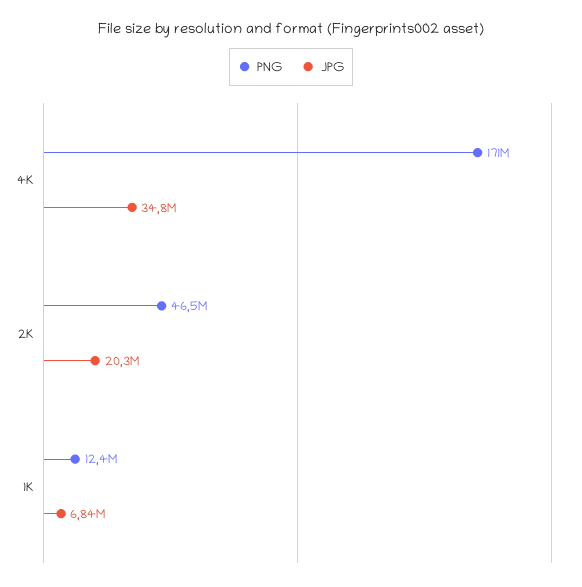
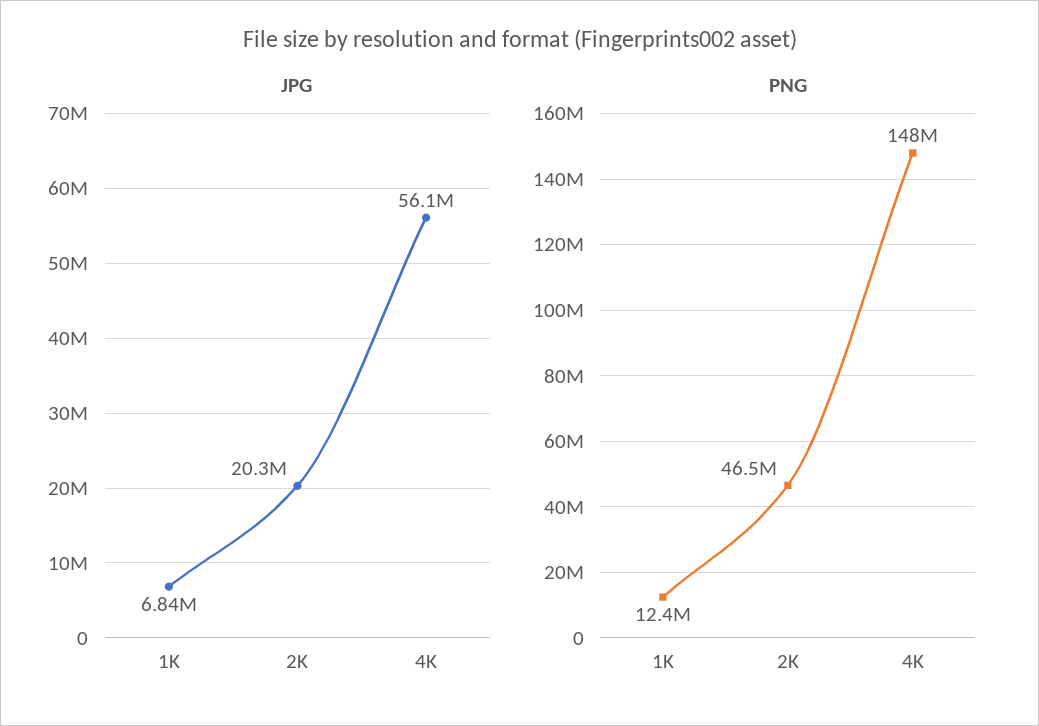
PNG, 4K: 171000000 -> 148000000
JPG, 4K: 34800000 -> 56100000

